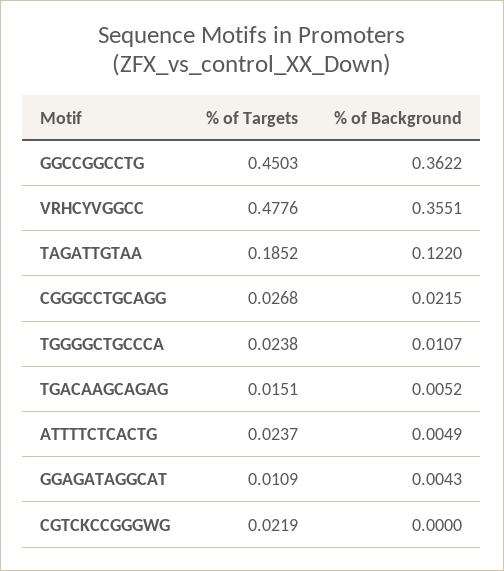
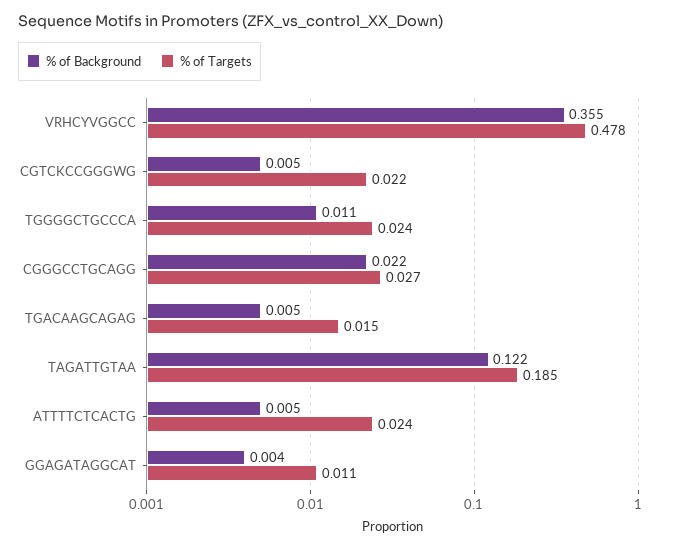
% of Targets, GGCCGGCCTG: 0.4503 -> none
% of Background, GGCCGGCCTG: 0.3622 -> none
% of Background, CGTCKCCGGGWG: 0 -> 0.005

